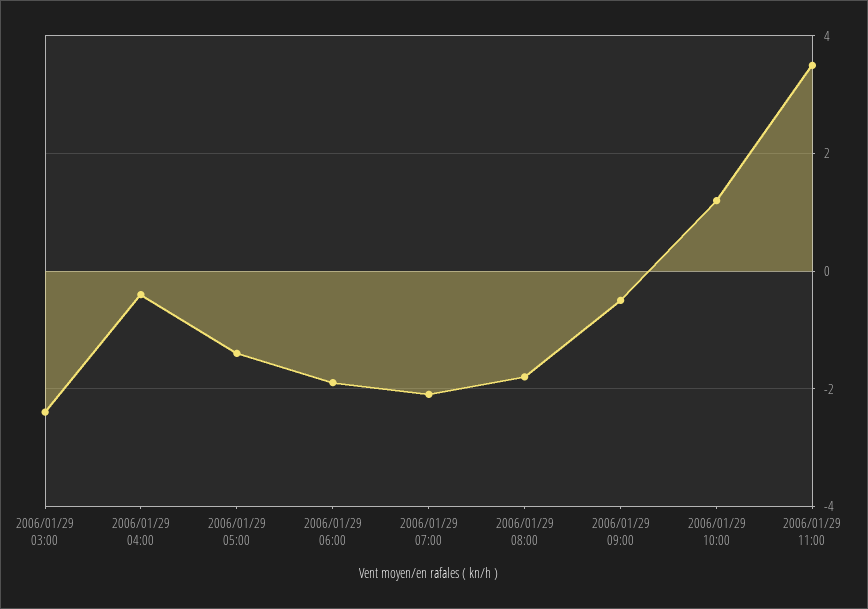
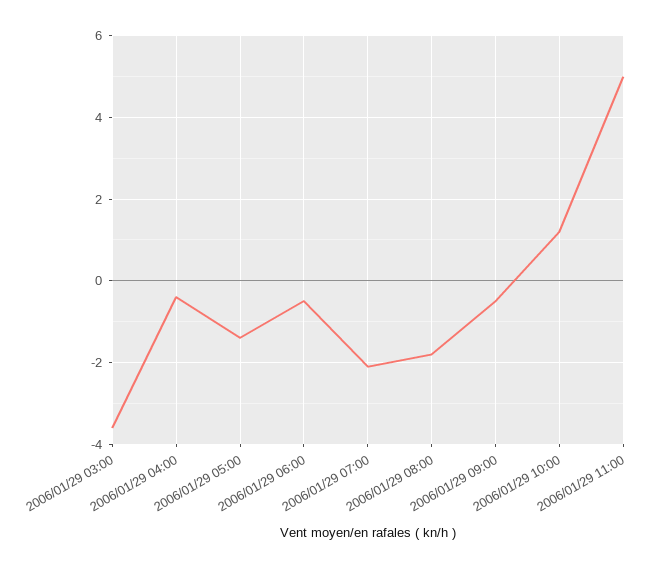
2006/01/29 03:00: -2.5 -> -3.5
2006/01/29 06:00: -2 -> -0.5
2006/01/29 11:00: 3.5 -> 5

